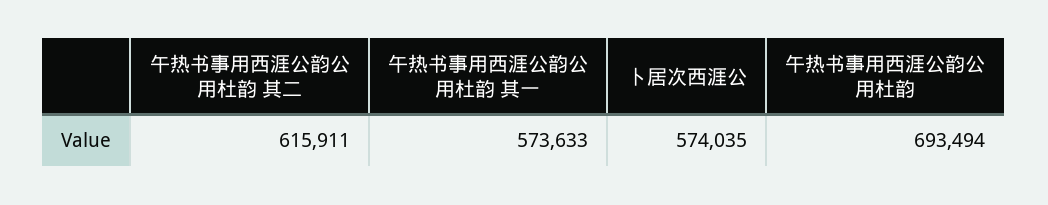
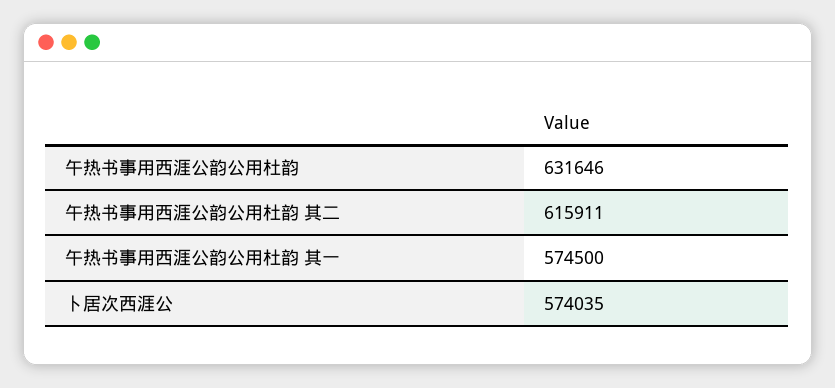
午热书事用西涯公韵公用杜韵 其一: 573633 -> 574500
午热书事用西涯公韵公用杜韵: 693494 -> 631646

